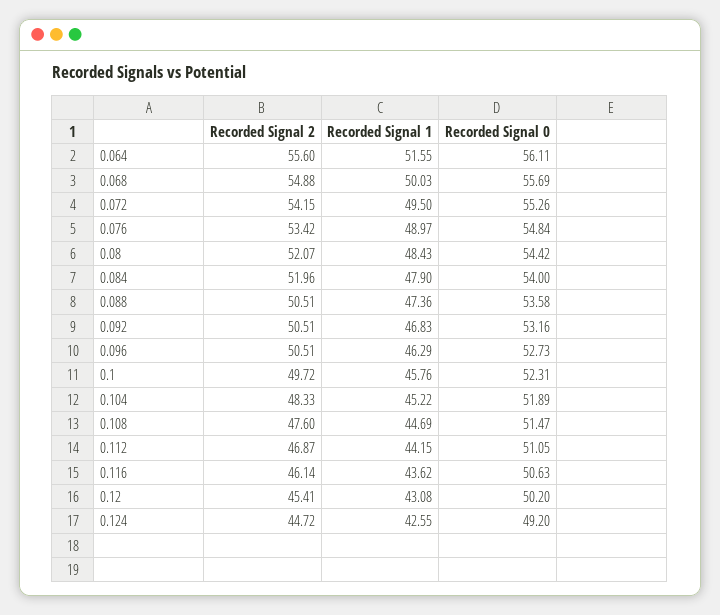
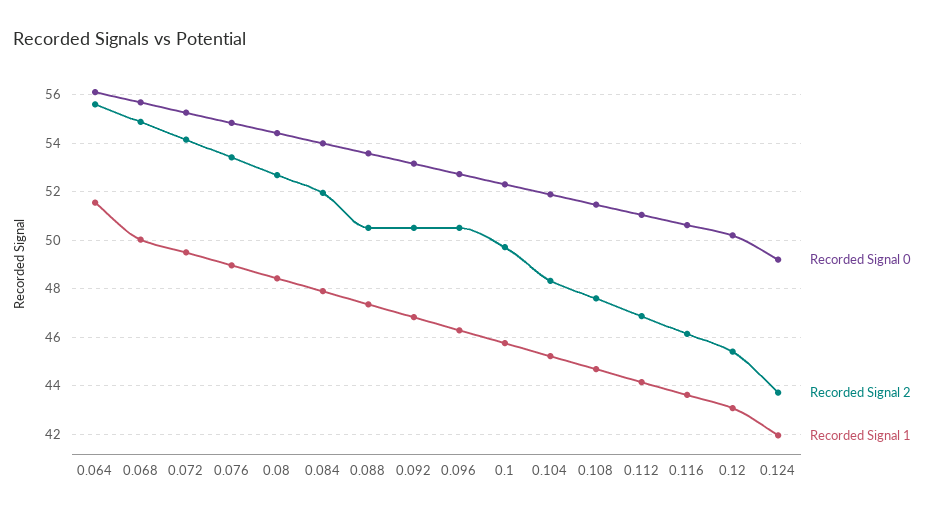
Recorded Signal 2, 0.08: 52.07 -> 52.75
Recorded Signal 2, 0.124: 44.72 -> 43.75
Recorded Signal 1, 0.124: 42.55 -> 42

